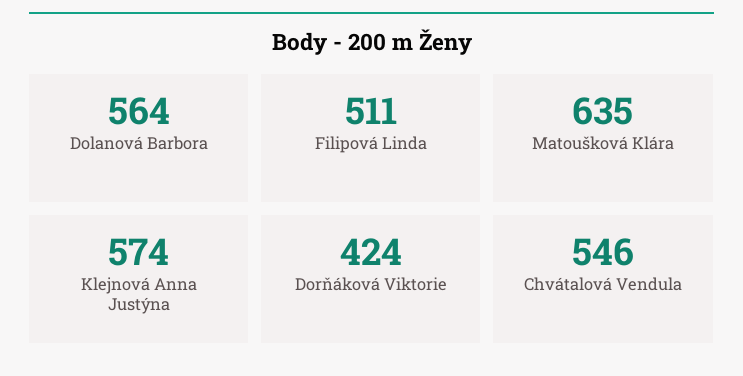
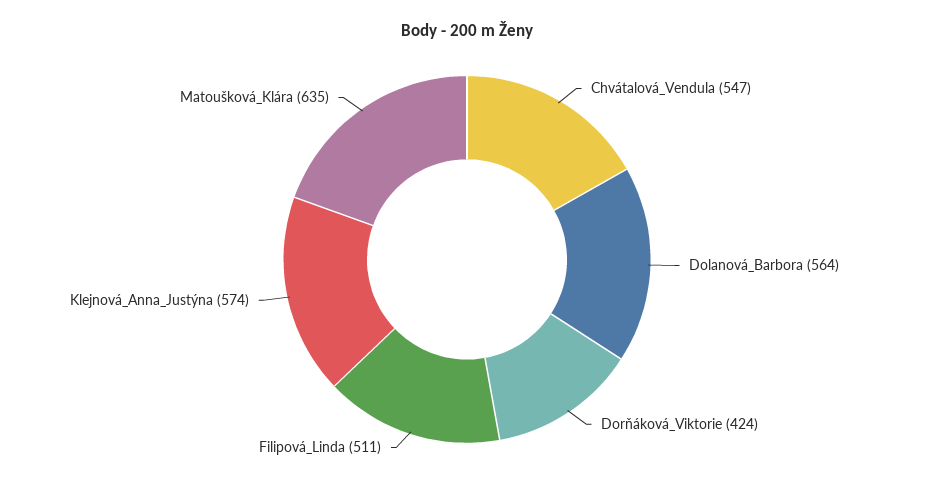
Chvátalová Vendula: 546 -> 547

